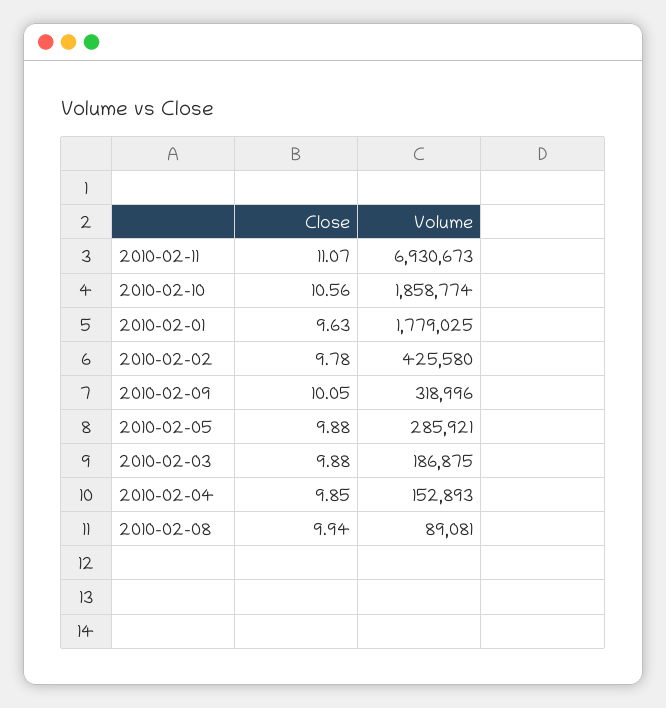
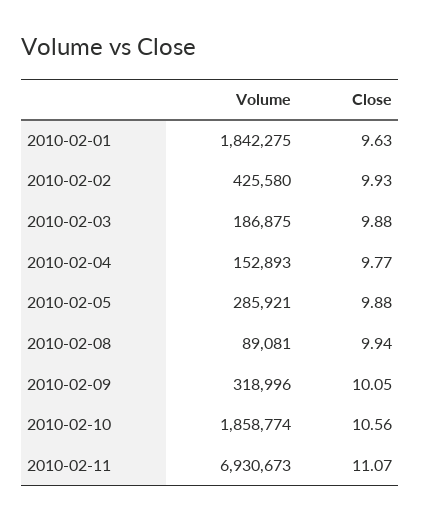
Volume, 2010-02-01: 1779025 -> 1842275
Close, 2010-02-02: 9.78 -> 9.93
Close, 2010-02-04: 9.85 -> 9.77

